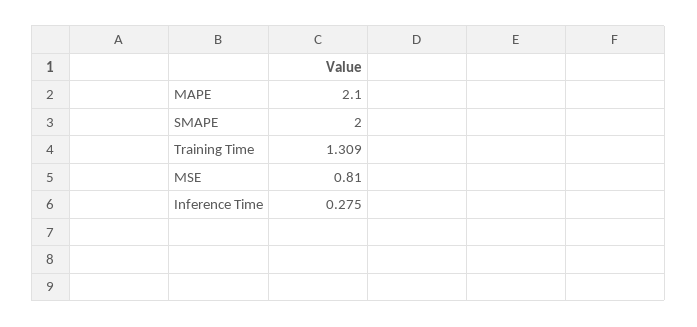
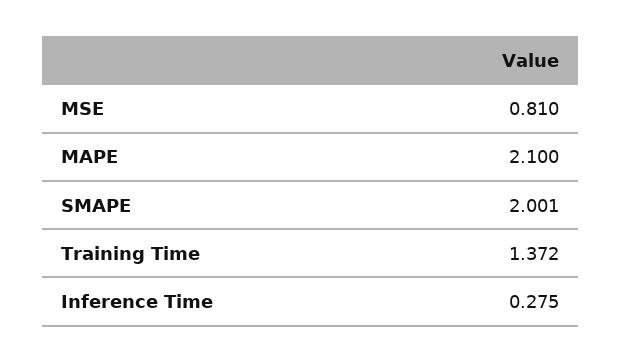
SMAPE: 2 -> 2.001
Training Time: 1.309 -> 1.372

